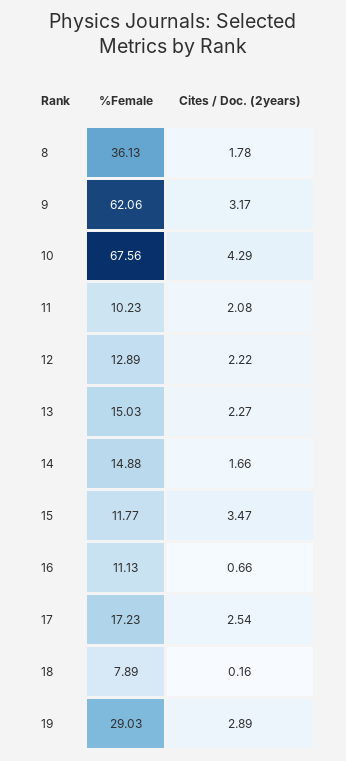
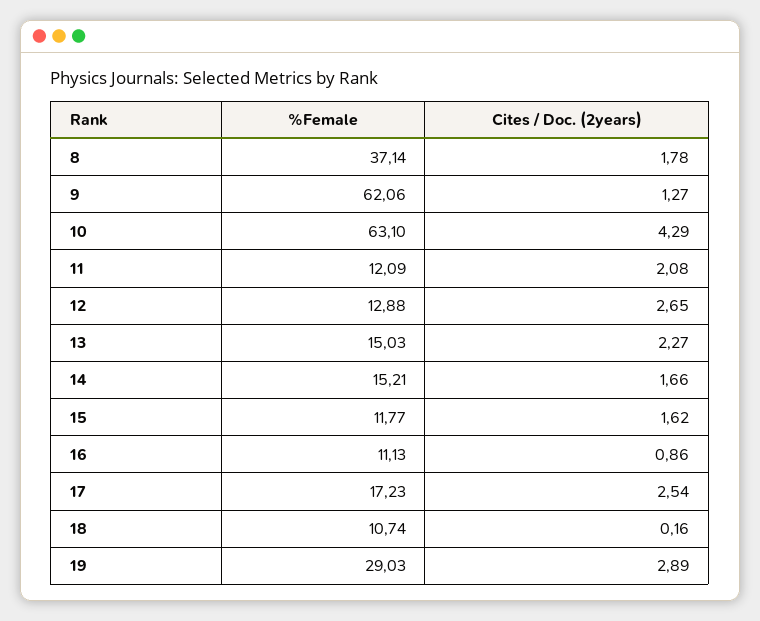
%Female, 8: 36.13 -> 37.14
Cites / Doc. (2years), 9: 3.17 -> 1.27
%Female, 10: 67.56 -> 63.1
%Female, 11: 10.23 -> 12.09
%Female, 12: 12.89 -> 12.88
Cites / Doc. (2years), 12: 2.22 -> 2.65
%Female, 14: 14.88 -> 15.21
Cites / Doc. (2years), 15: 3.47 -> 1.62
Cites / Doc. (2years), 16: 0.66 -> 0.86
%Female, 18: 7.89 -> 10.74

